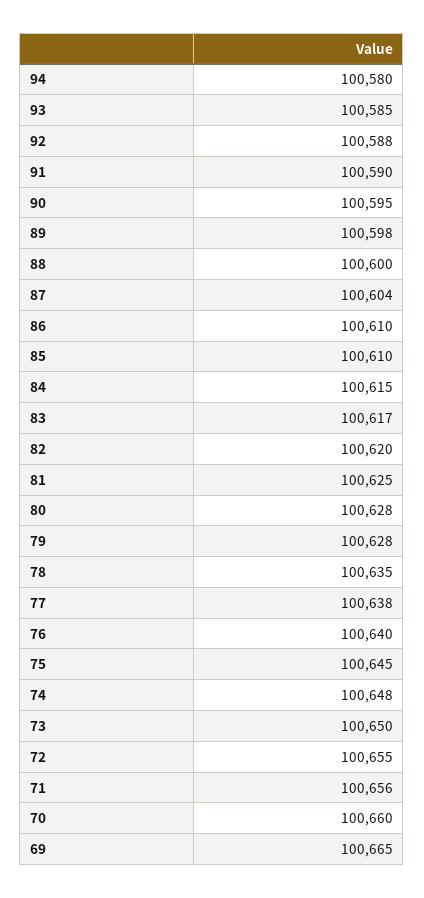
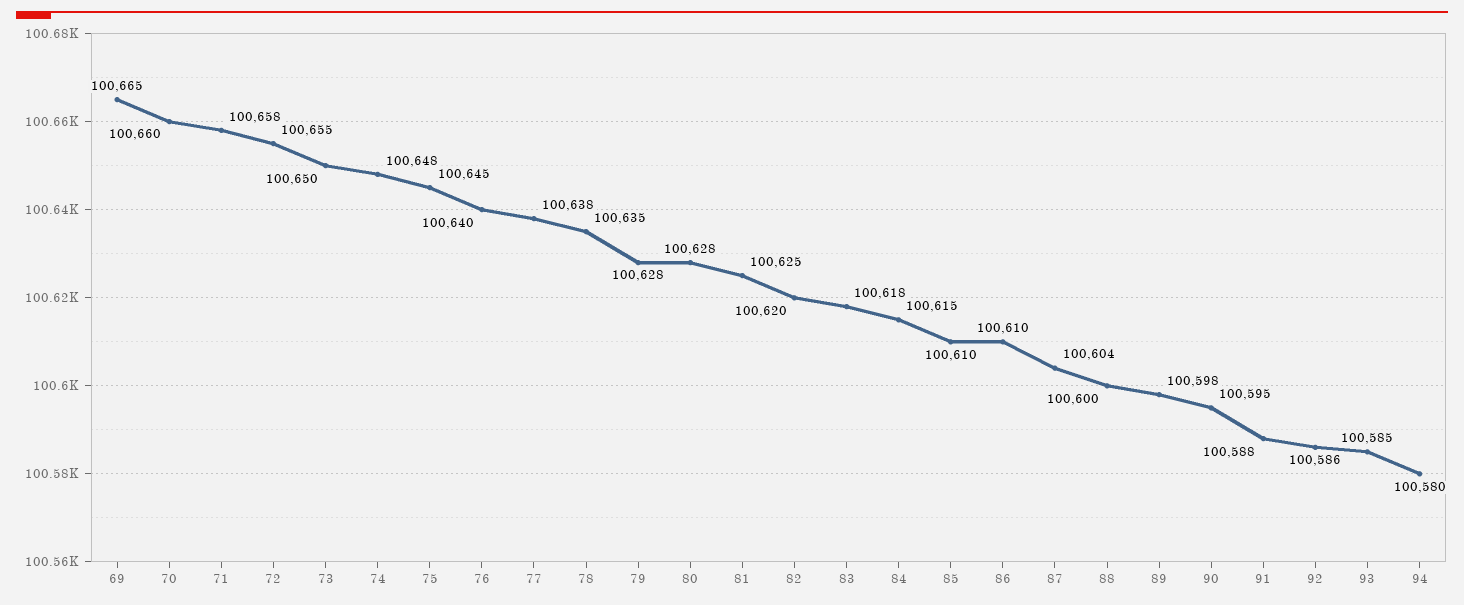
92: 100588 -> 100586
91: 100590 -> 100588
83: 100617 -> 100618
71: 100656 -> 100658

